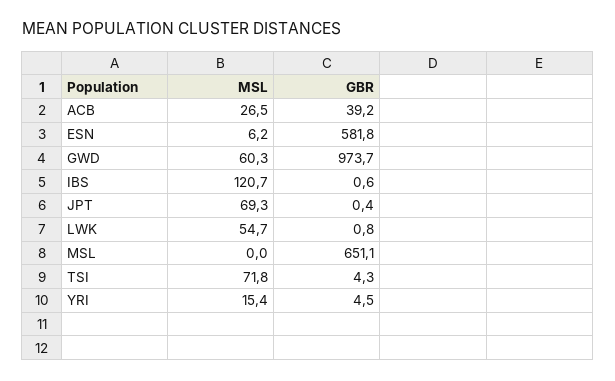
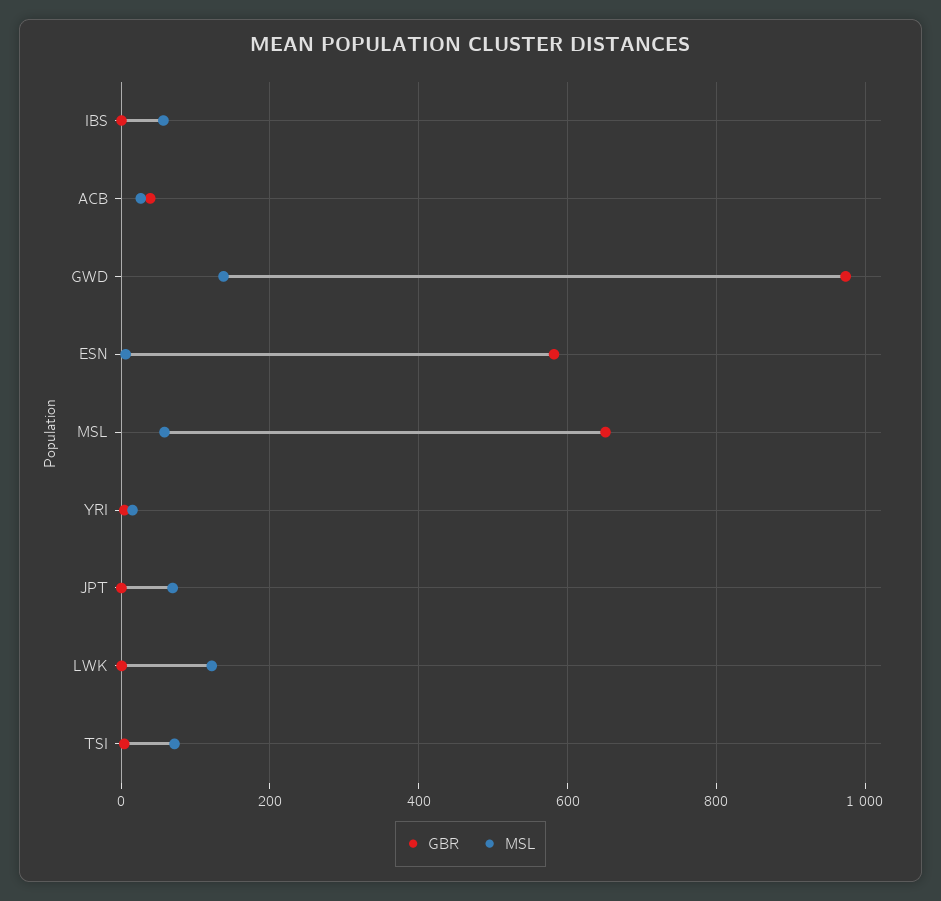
MSL, GWD: 60.3 -> 140
MSL, IBS: 120.7 -> 60
MSL, LWK: 54.7 -> 120
MSL, MSL: 0 -> 60

